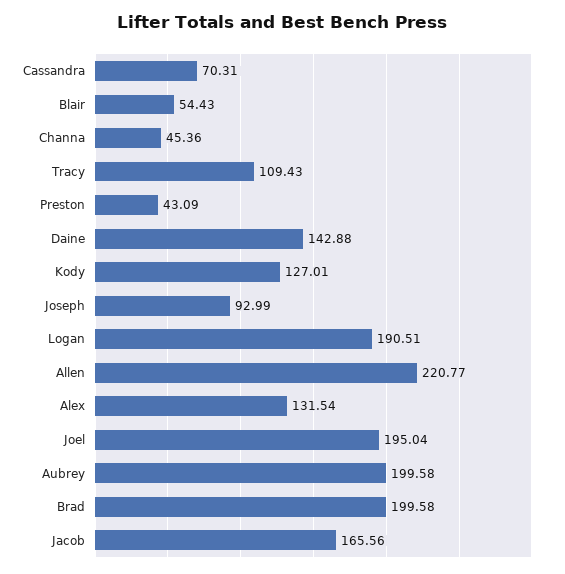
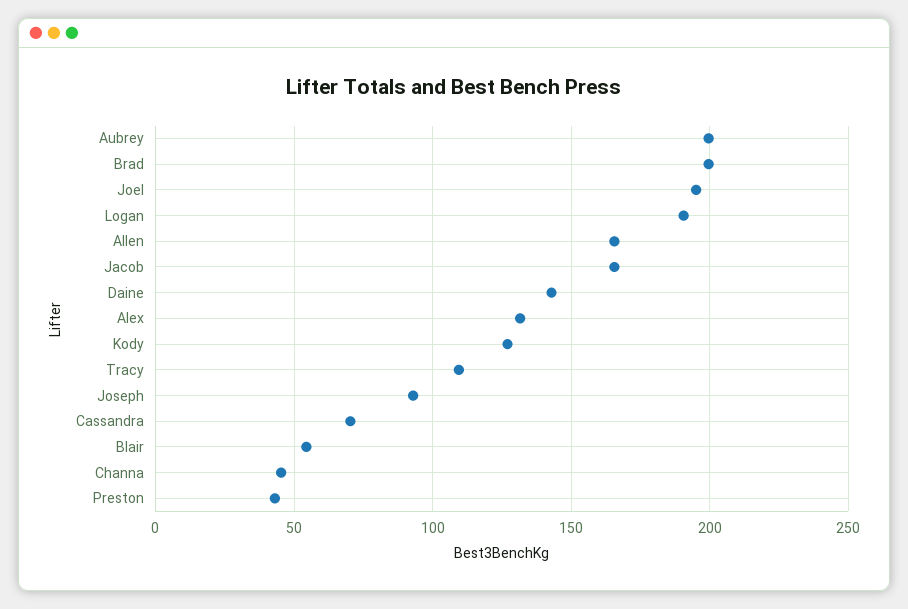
Allen: 220.77 -> 165

